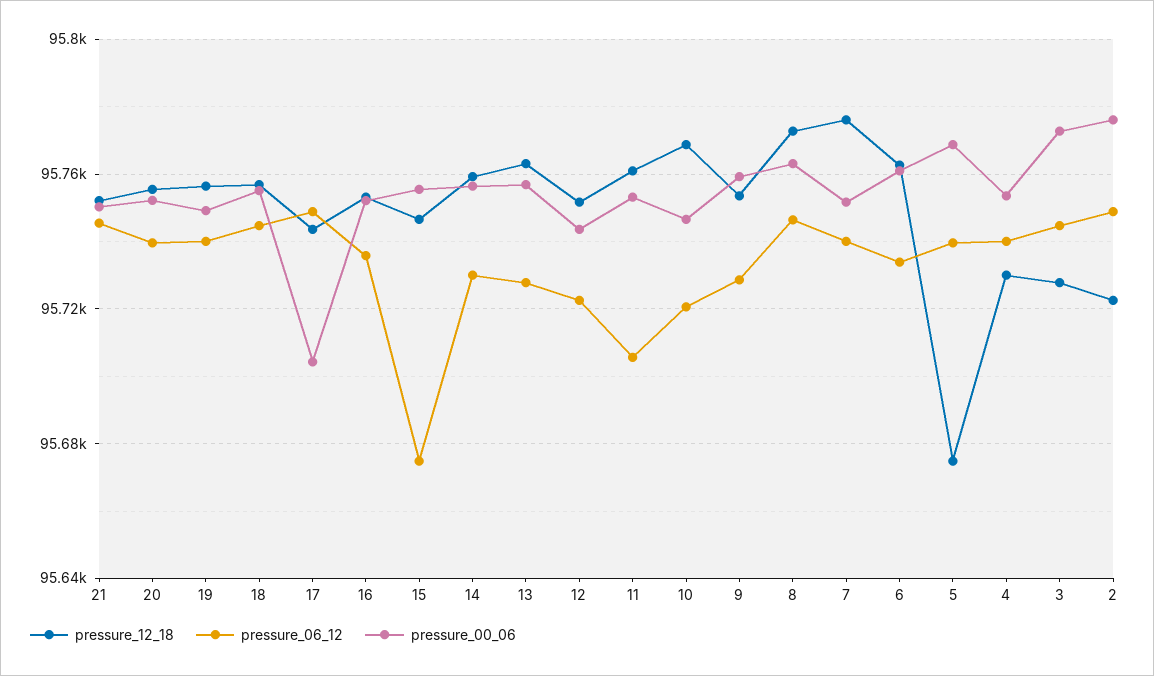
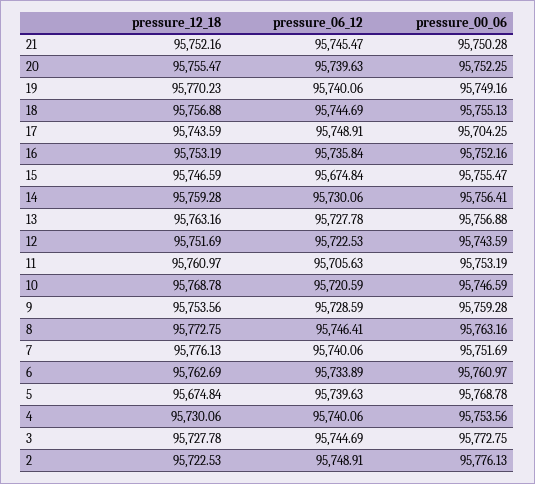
pressure_12_18, 19: 95755 -> 95770.23

